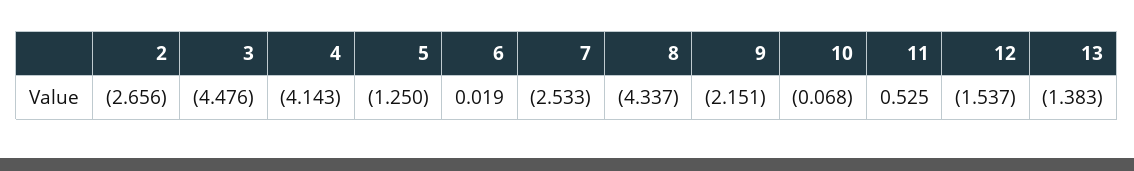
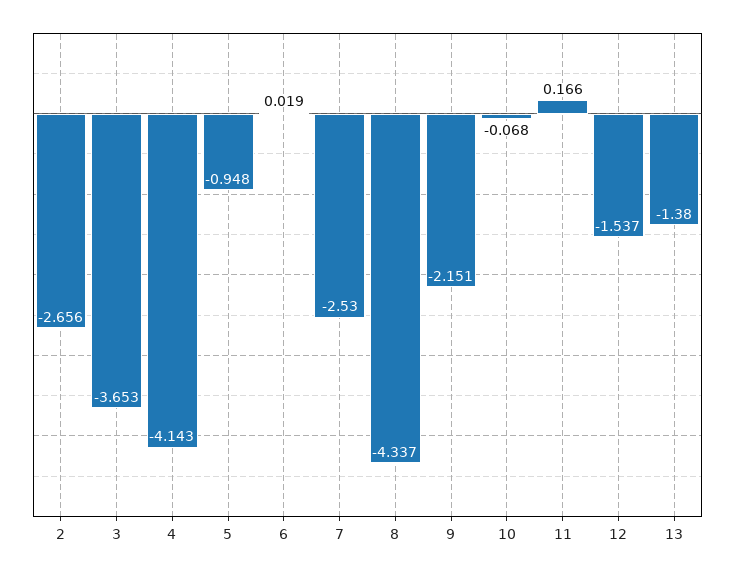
3: -4.476 -> -3.653
5: -1.25 -> -0.948
7: -2.533 -> -2.53
11: 0.525 -> 0.166
13: -1.383 -> -1.38

